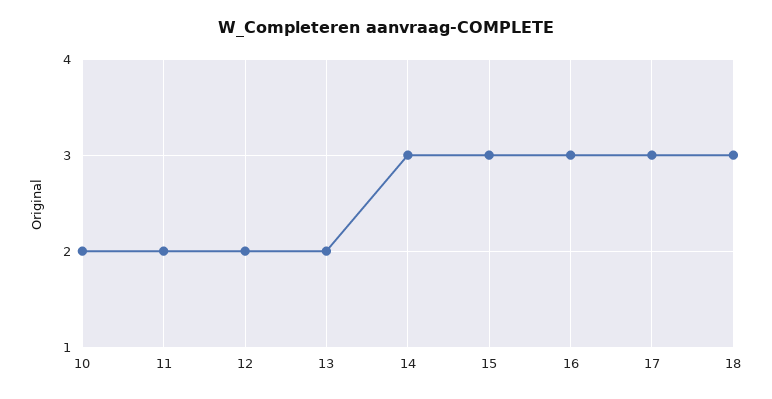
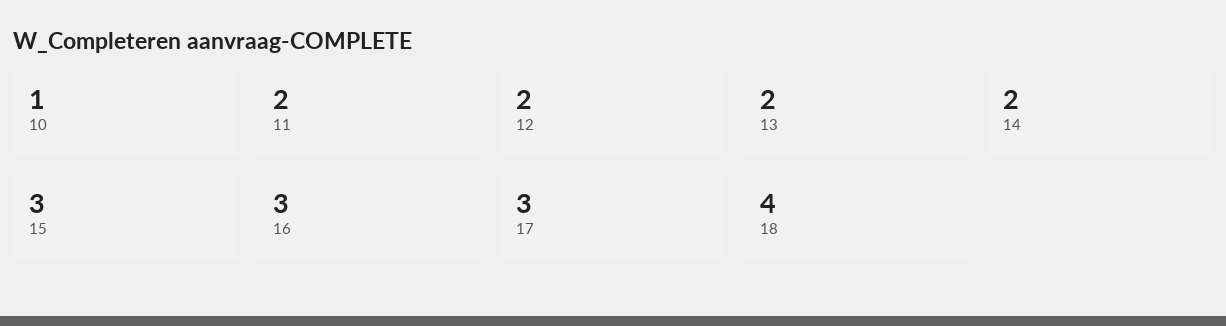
10: 2 -> 1
14: 3 -> 2
18: 3 -> 4

